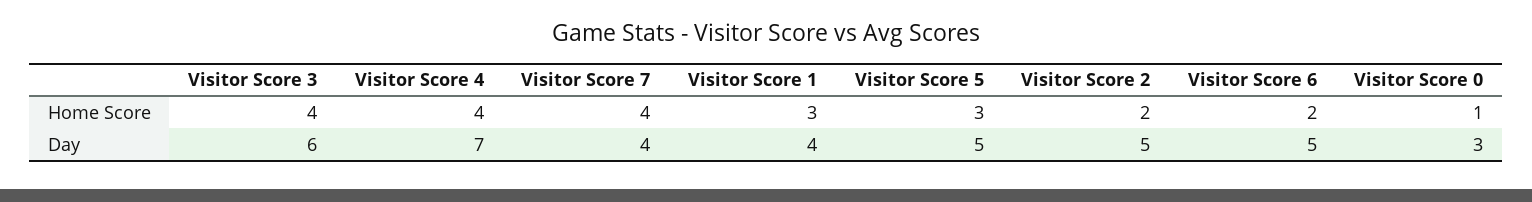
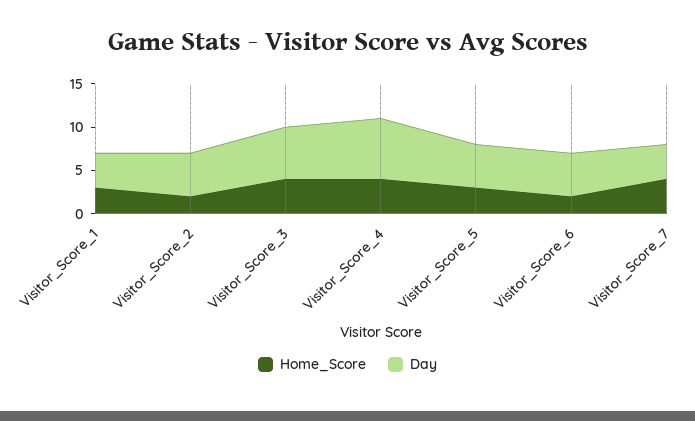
Home Score, Visitor Score 0: 1 -> none
Day, Visitor Score 0: 3 -> none

